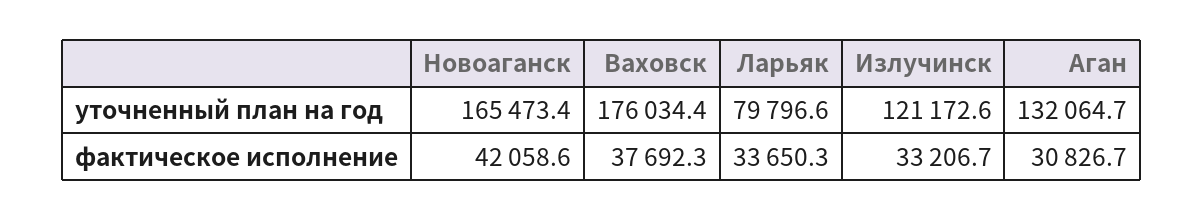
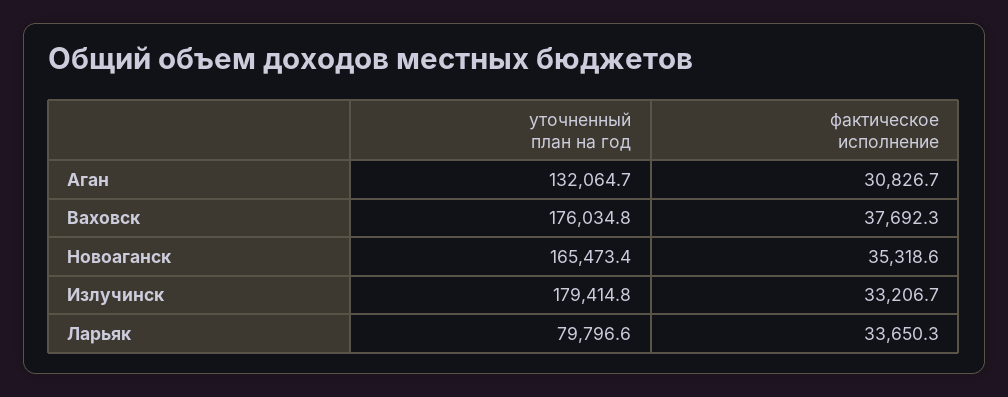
Ваховск, уточненный план на год: 176034.4 -> 176034.8
Излучинск, уточненный план на год: 121172.6 -> 179414.8
Новоаганск, фактическое исполнение: 42058.6 -> 35318.6

